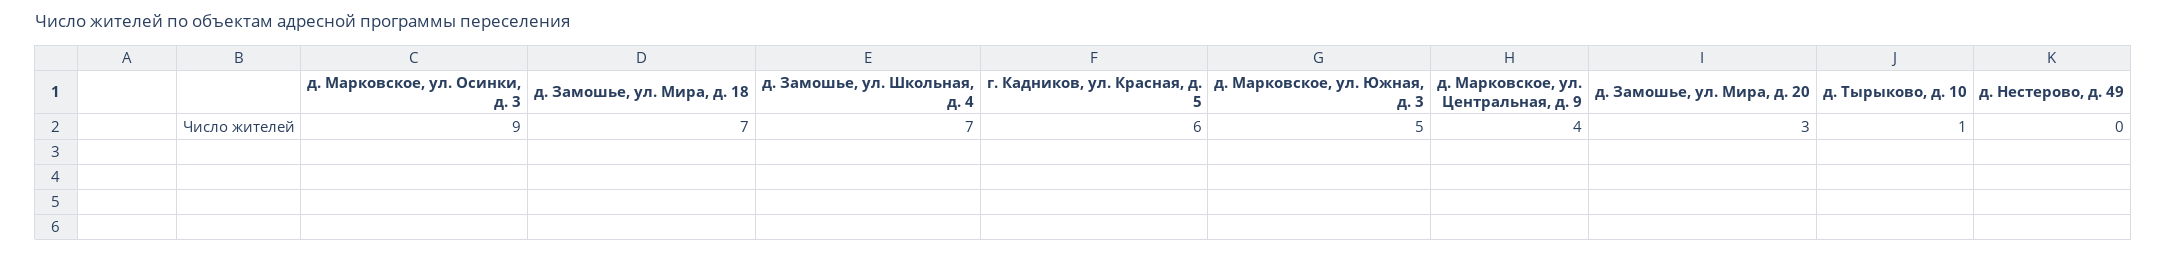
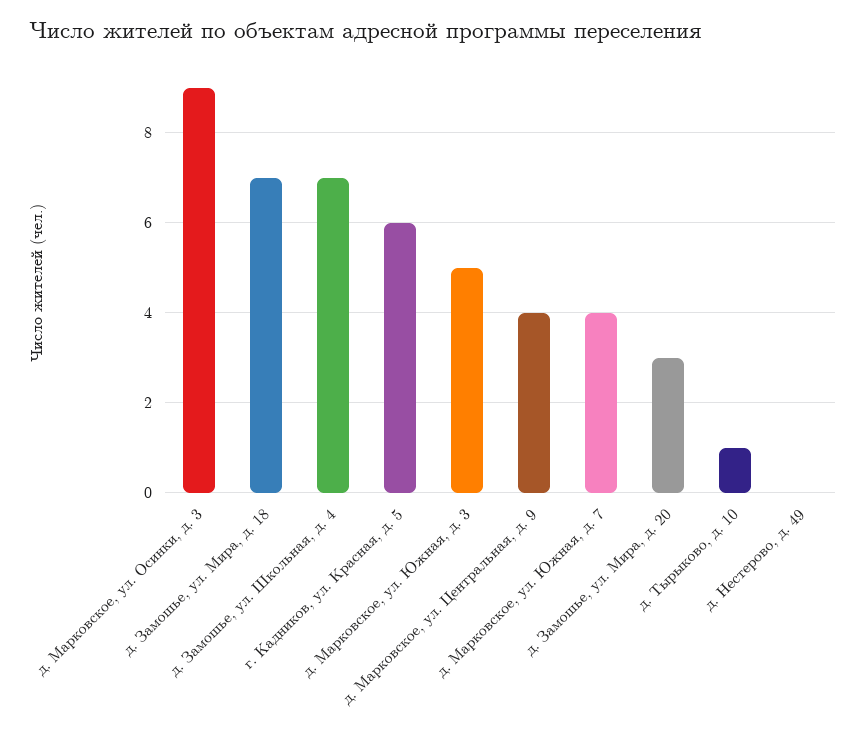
д. Марковское, ул. Южная, д. 7: none -> 4

